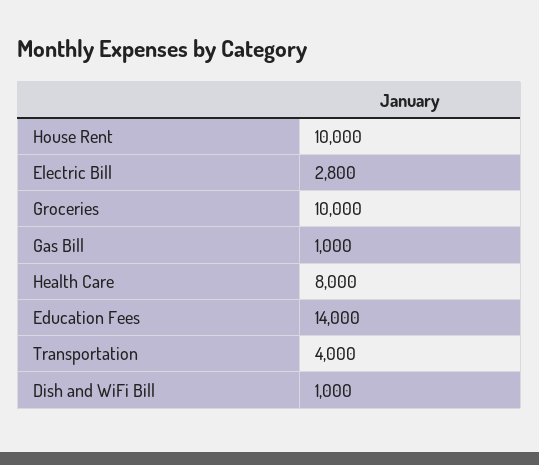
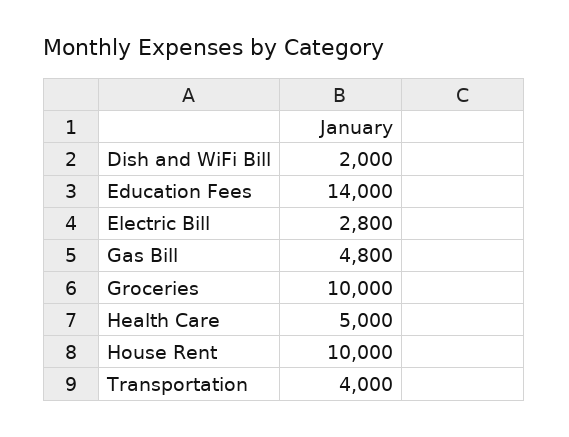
Gas Bill: 1000 -> 4800
Health Care: 8000 -> 5000
Dish and WiFi Bill: 1000 -> 2000

